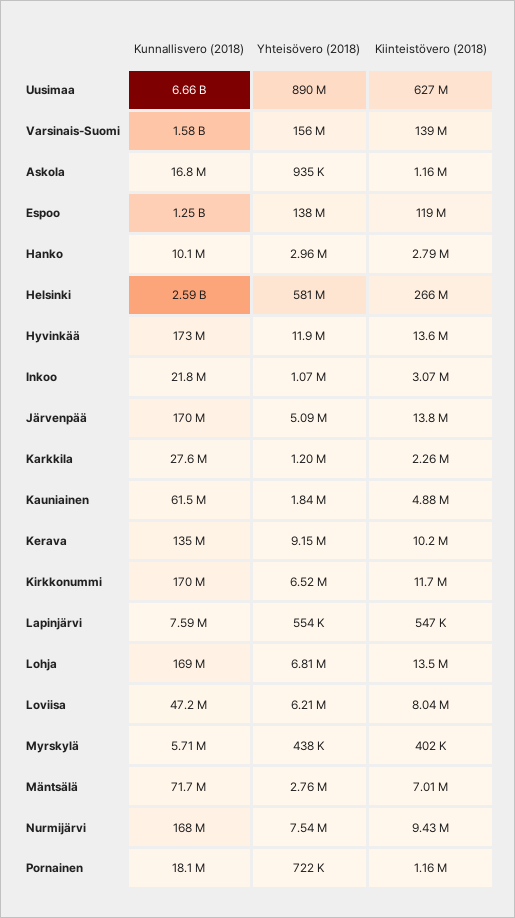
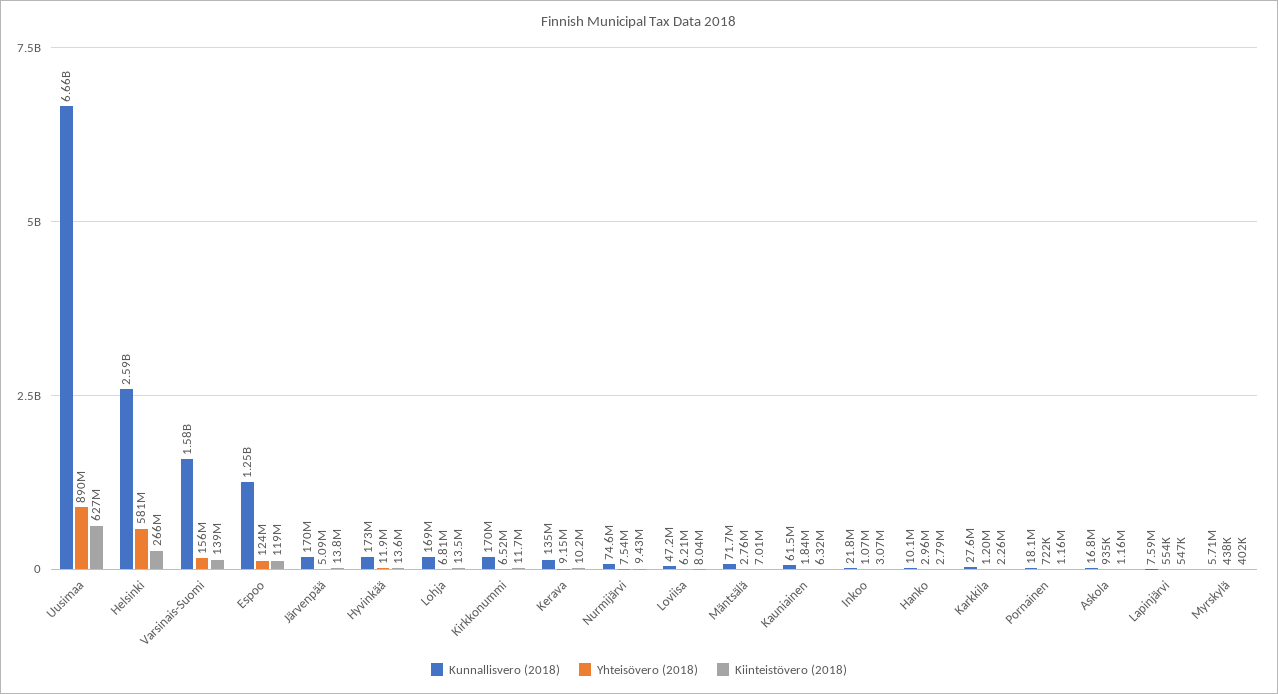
Yhteisövero (2018), Espoo: 138000000 -> 124000000
Kiinteistövero (2018), Kauniainen: 4880000 -> 6320000
Kunnallisvero (2018), Nurmijärvi: 168000000 -> 74600000

